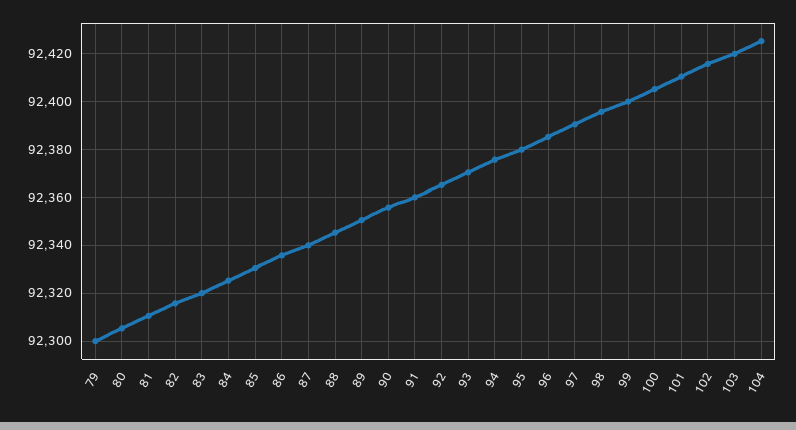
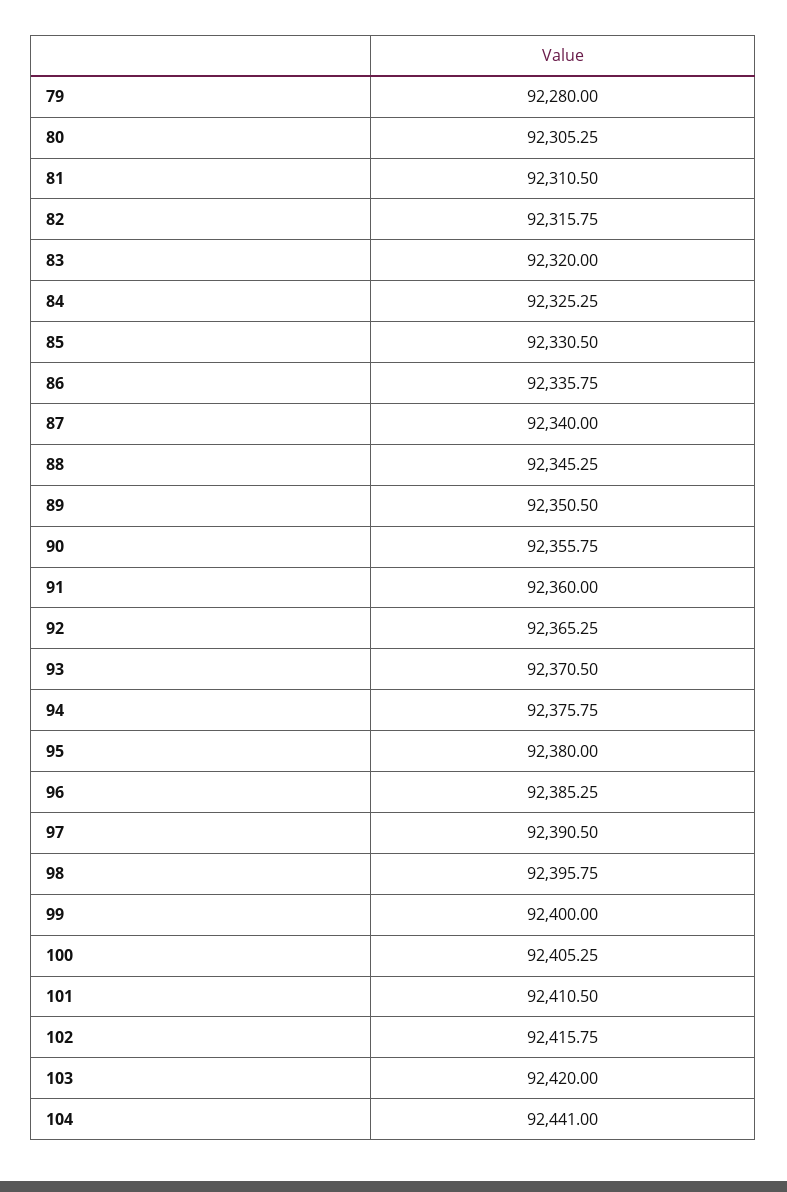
79: 92300 -> 92280
104: 92425 -> 92441

